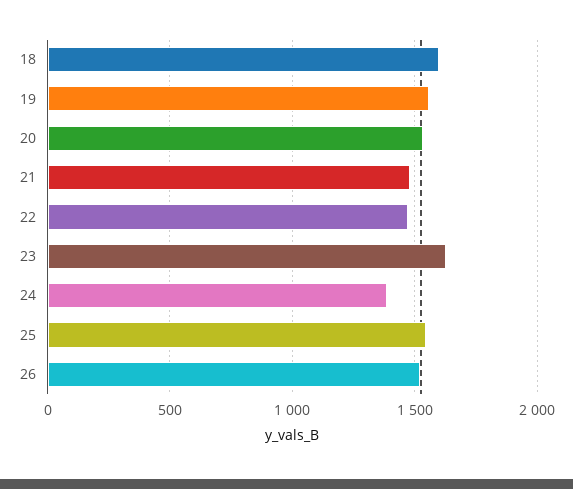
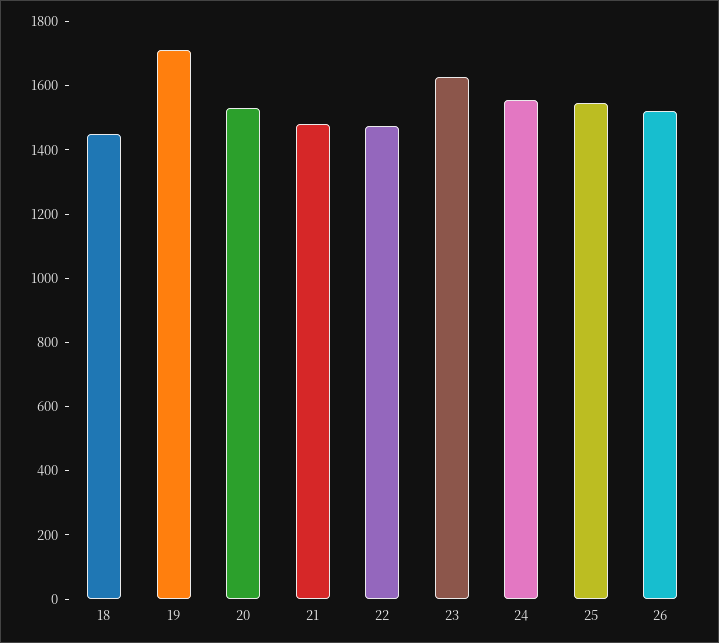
18: 1600 -> 1450
19: 1550 -> 1700
24: 1400 -> 1550

